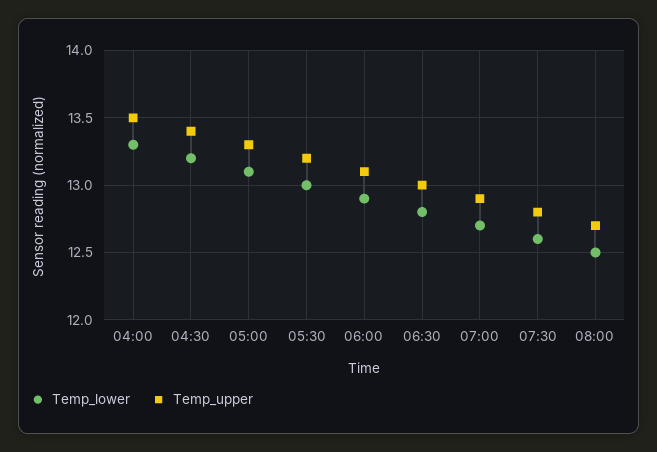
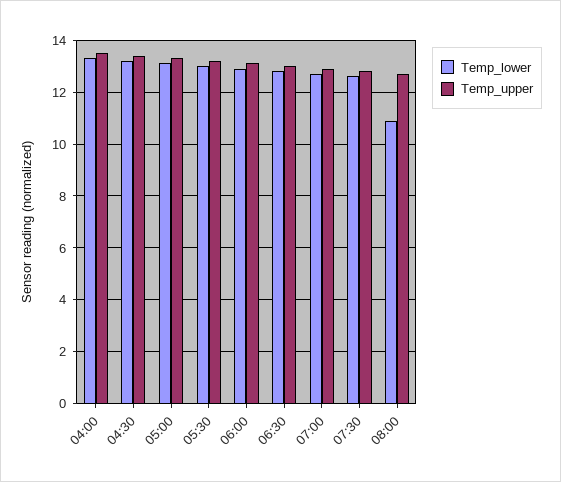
Temp_lower, 08:00: 12.5 -> 11

